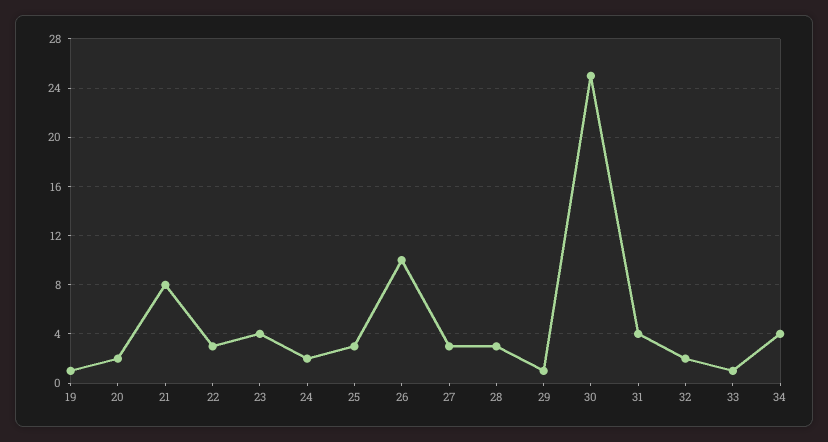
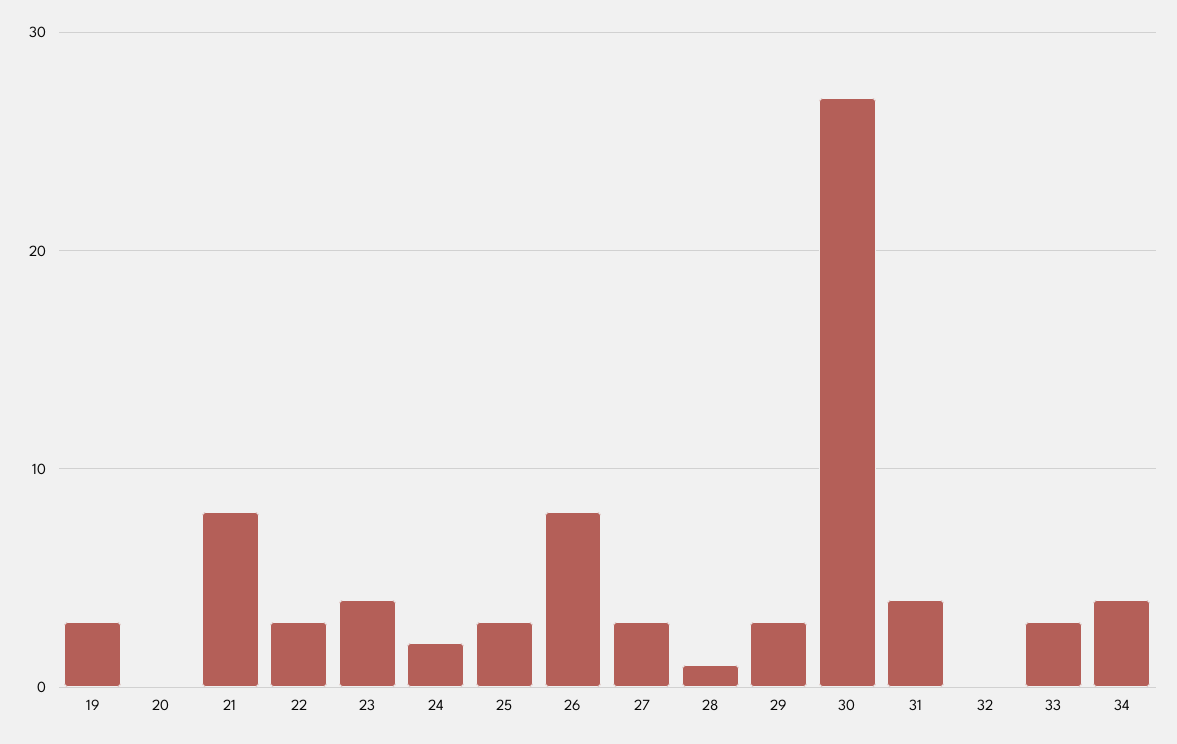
19: 1 -> 3
20: 2 -> 0
26: 10 -> 8
28: 3 -> 1
29: 1 -> 3
30: 25 -> 27
32: 2 -> 0
33: 1 -> 3

